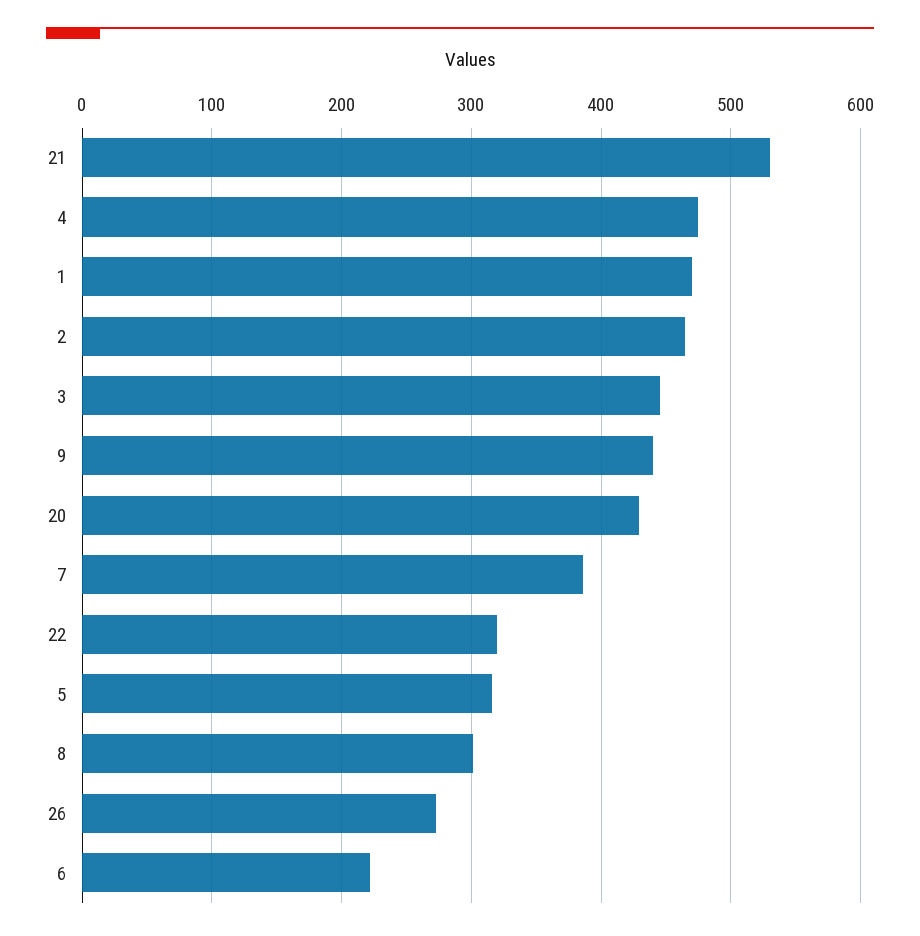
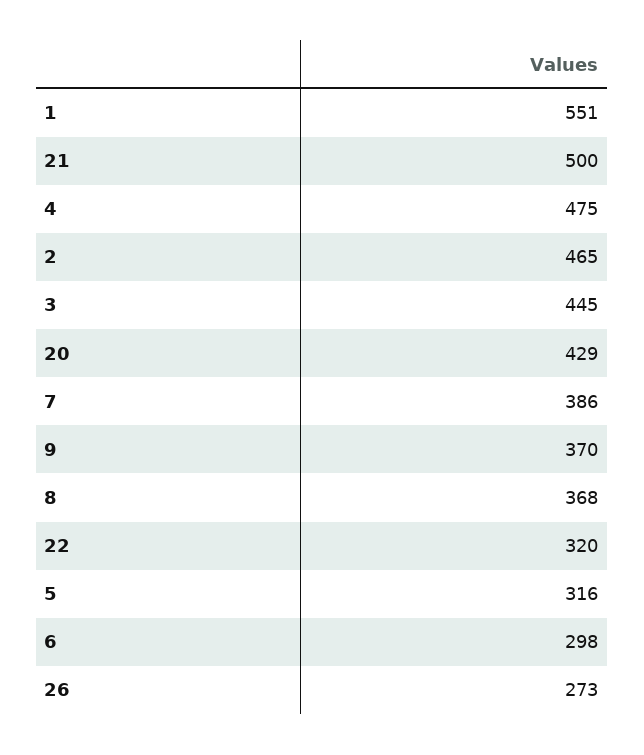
21: 530 -> 500
1: 470 -> 551
9: 440 -> 370
8: 300 -> 368
6: 220 -> 298

